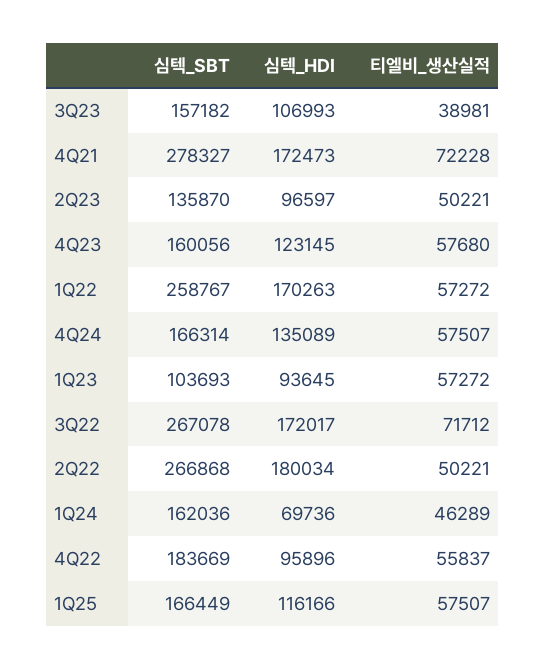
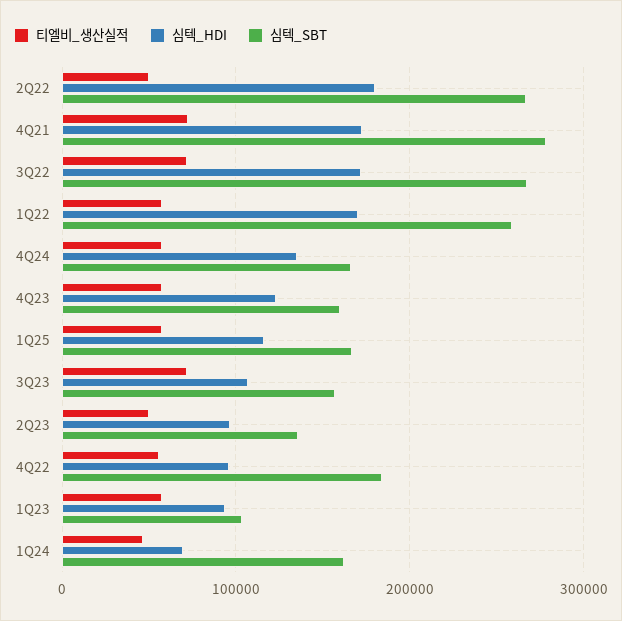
티엘비_생산실적, 3Q23: 38981 -> 70000

